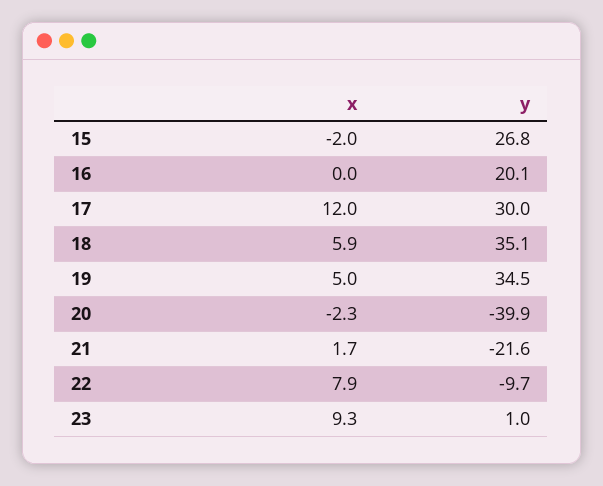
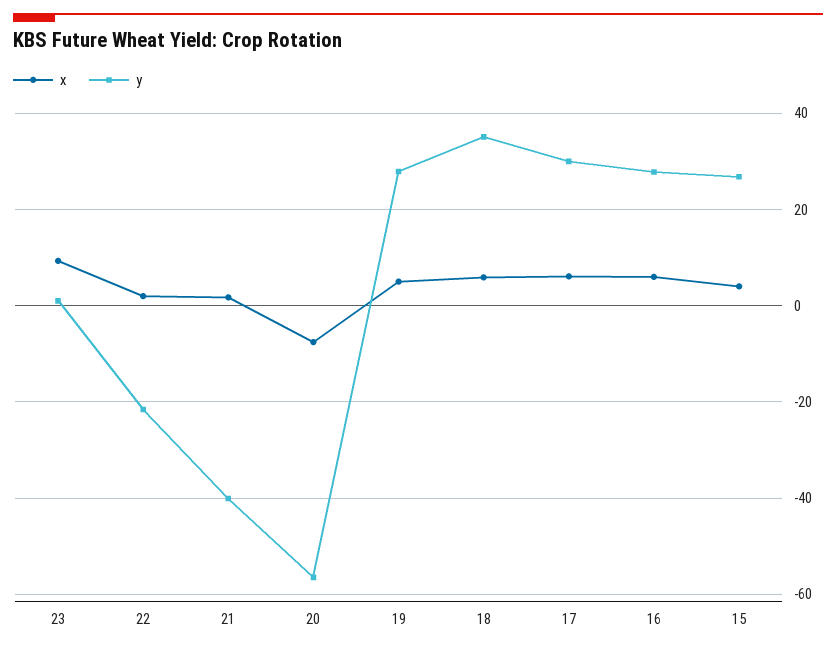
x, 15: -2 -> 4
x, 16: 0 -> 6
y, 16: 20.1 -> 28
x, 17: 12 -> 6
y, 19: 34.5 -> 28
x, 20: -2.3 -> -8
y, 20: -39.9 -> -56
y, 21: -21.6 -> -40
x, 22: 7.9 -> 2
y, 22: -9.7 -> -22

